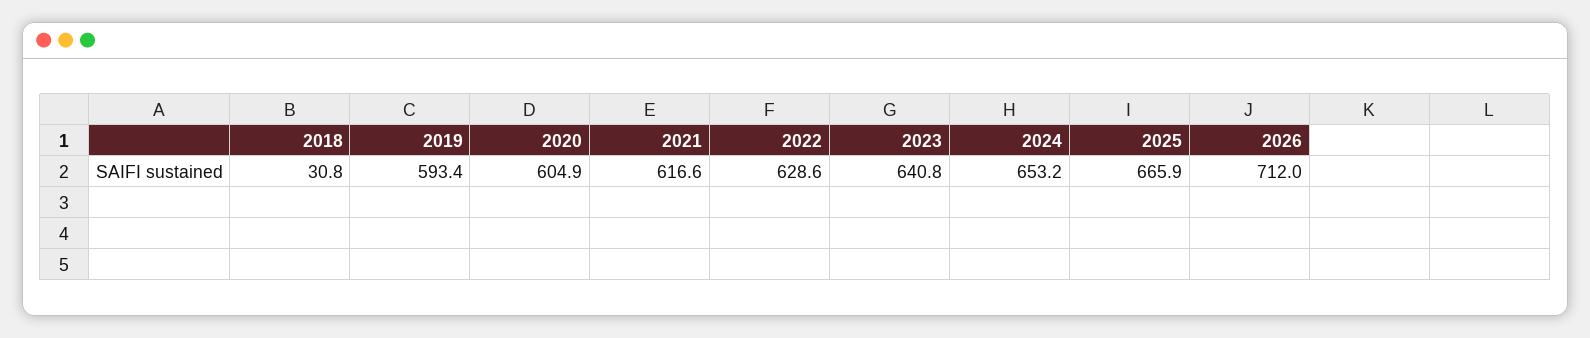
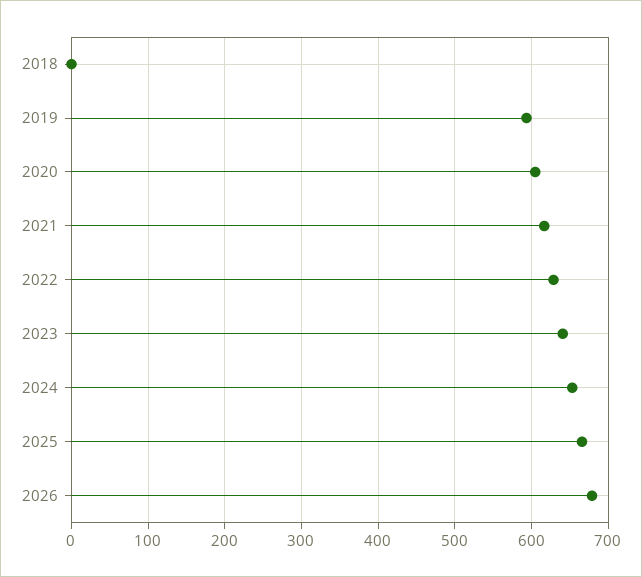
2018: 30.8 -> 0
2026: 712 -> 680

